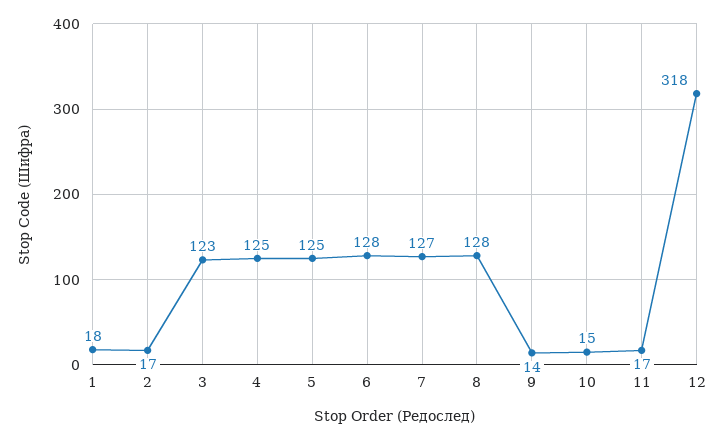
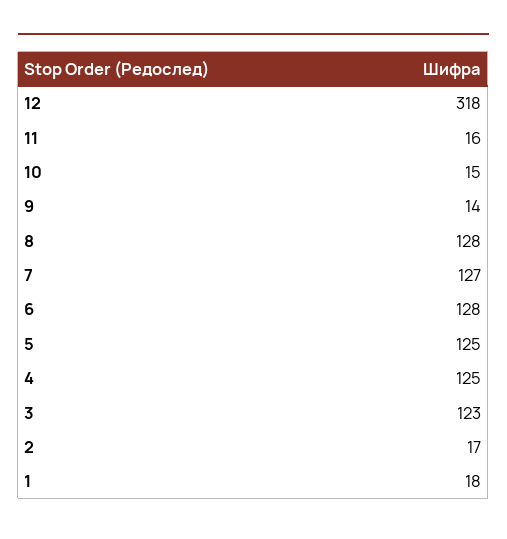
11: 17 -> 16

